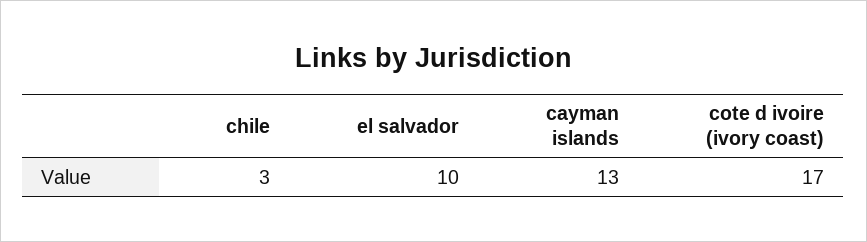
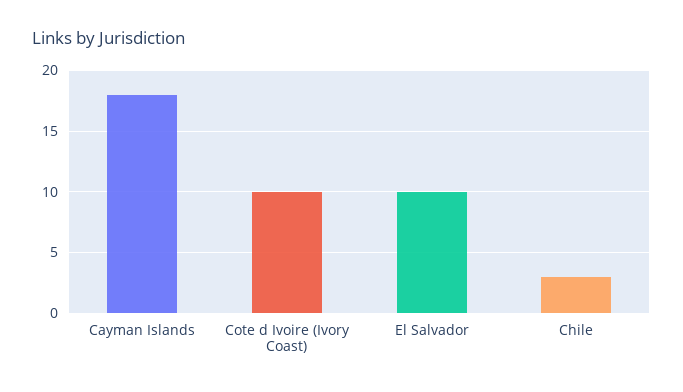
cayman islands: 13 -> 18
cote d ivoire (ivory coast): 17 -> 10

